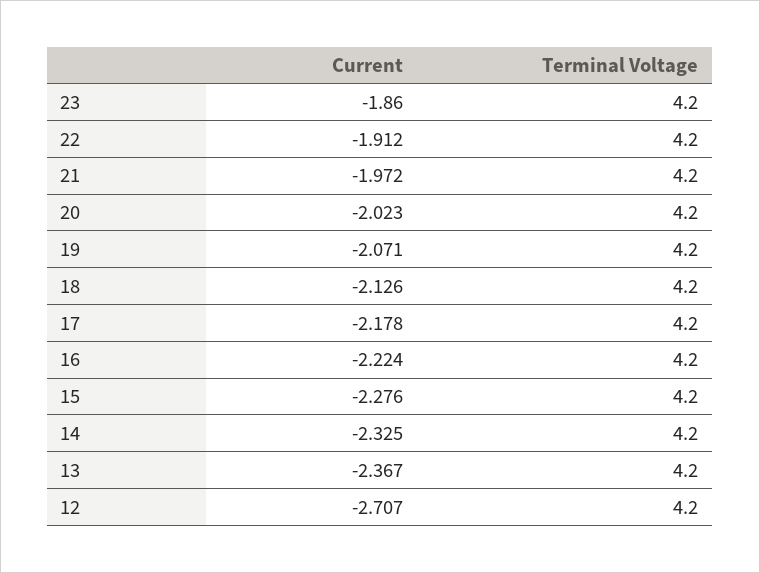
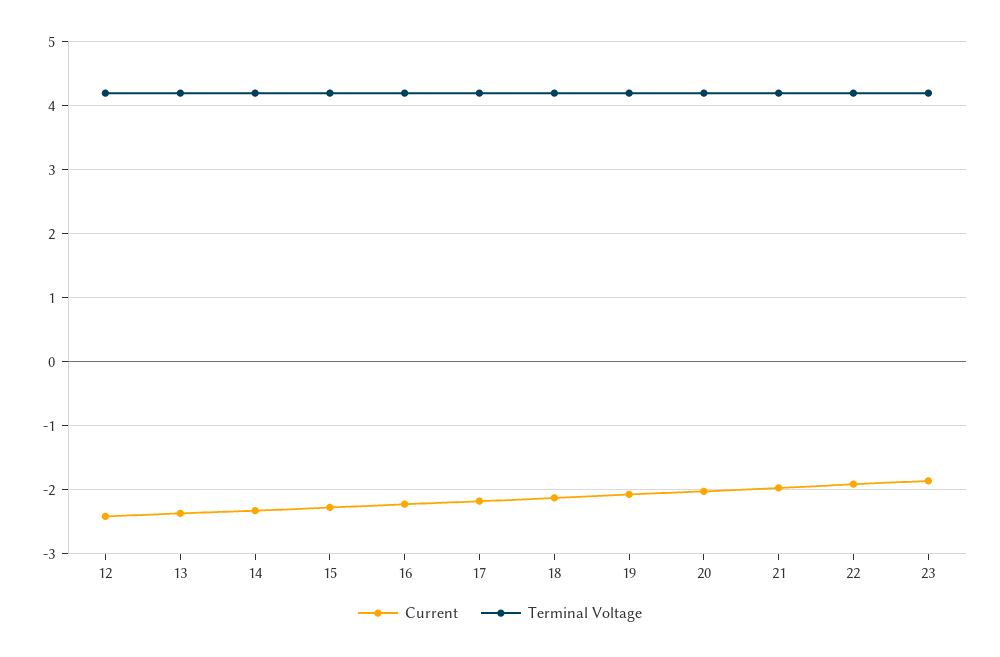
Current, 12: -2.707 -> -2.4

